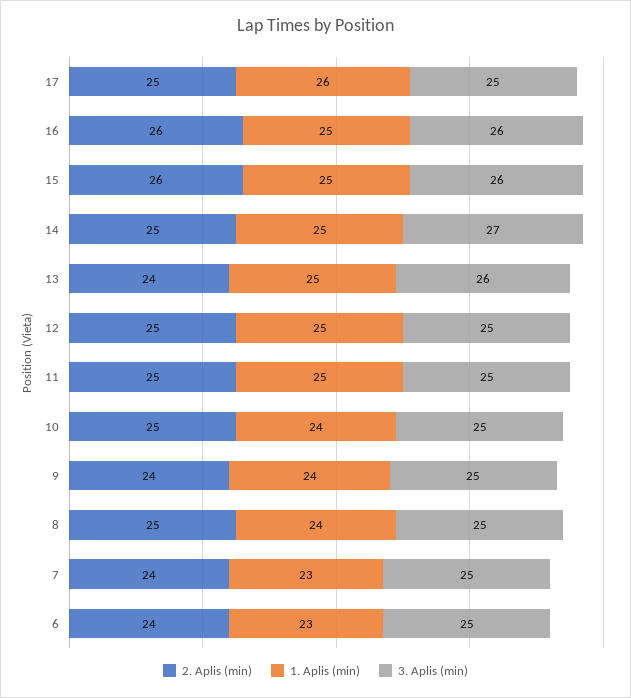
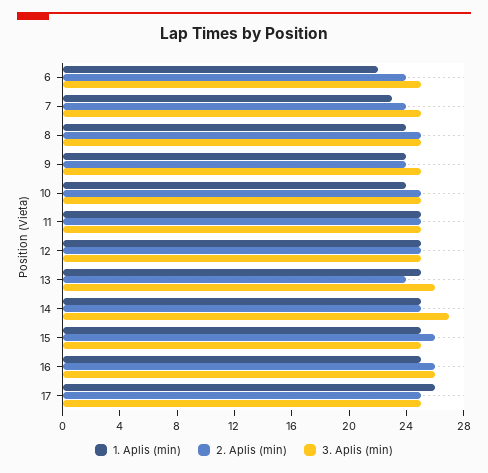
3. Aplis (min), 15: 26 -> 25
1. Aplis (min), 6: 23 -> 22

